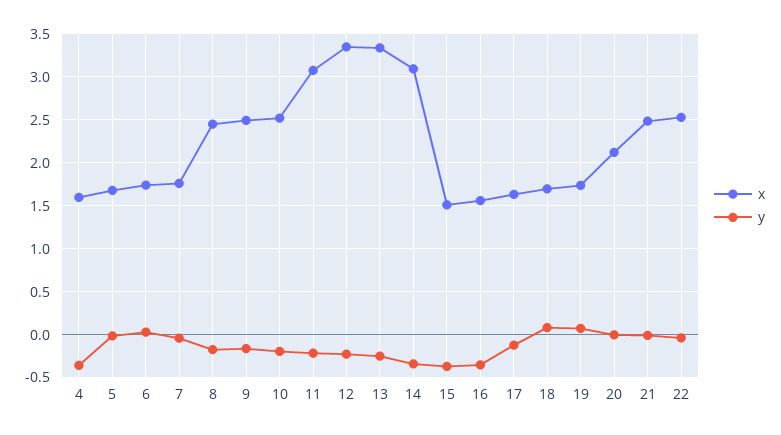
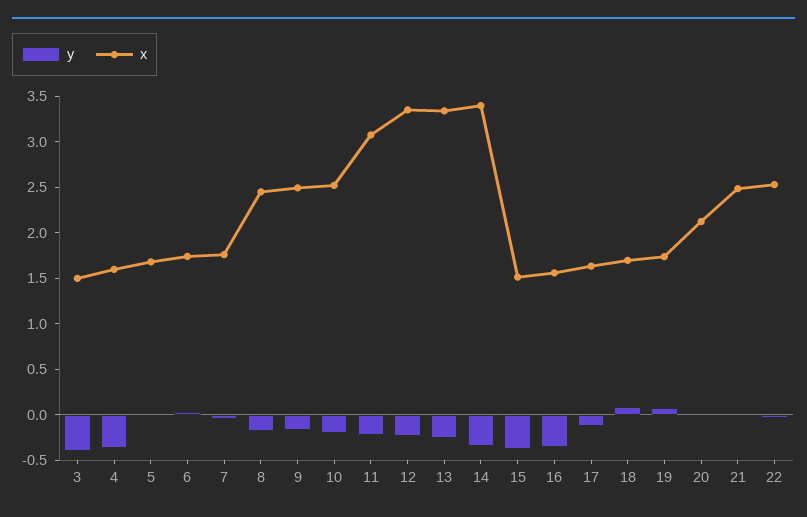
x, 14: 3.1 -> 3.4
y, 3: none -> -0.4
x, 3: none -> 1.5

